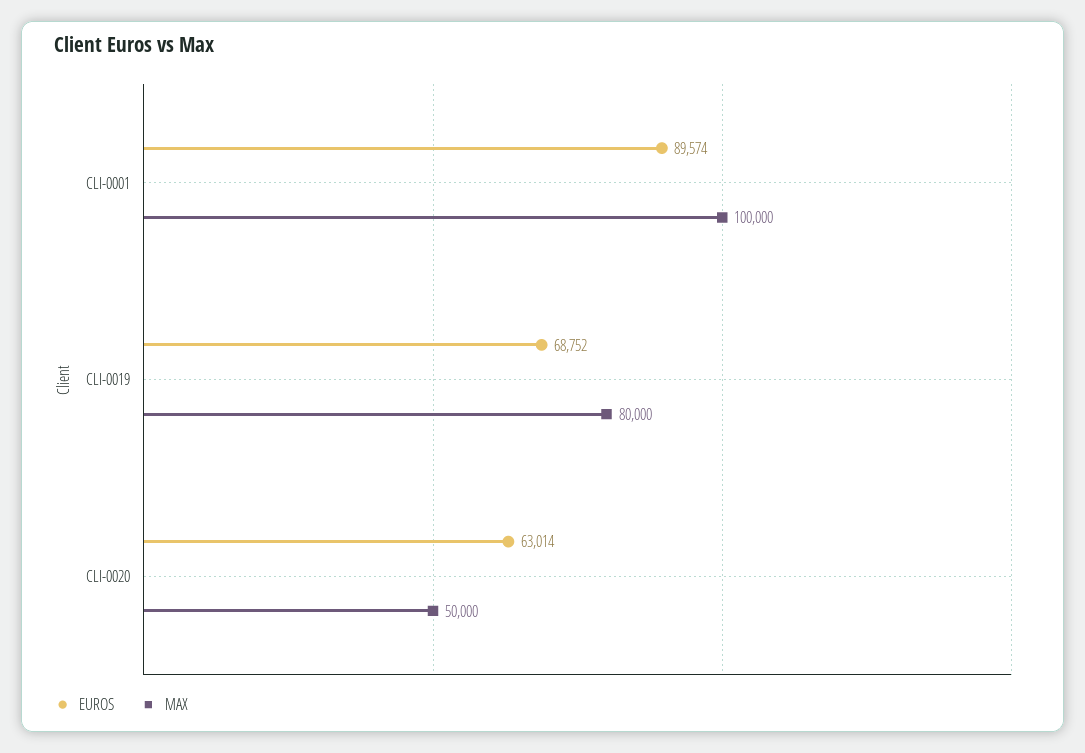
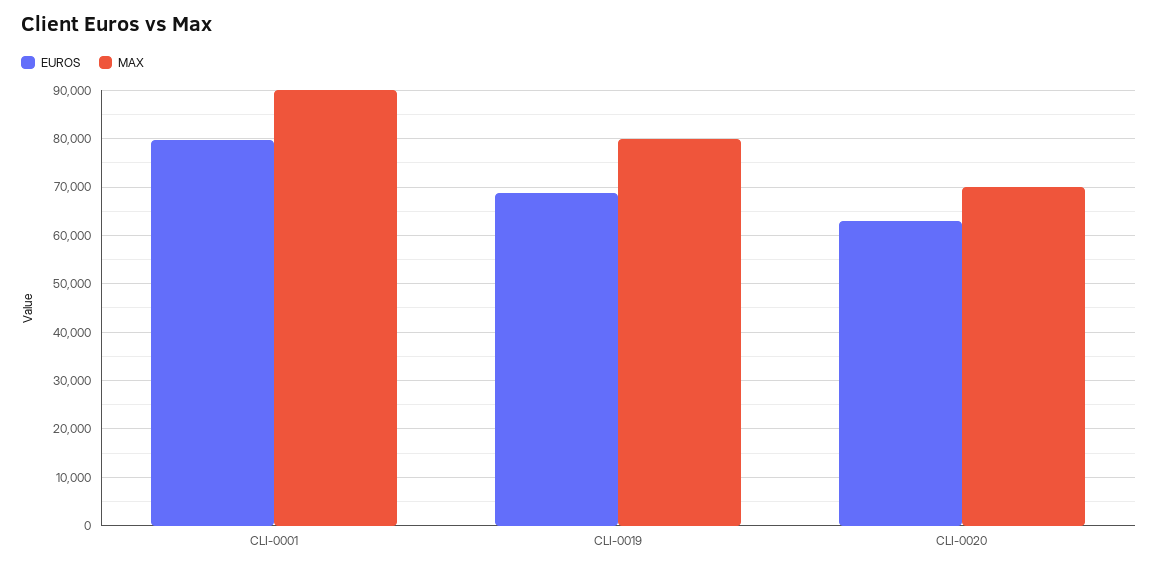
EUROS, CLI-0001: 89574 -> 80000
MAX, CLI-0001: 100000 -> 90000
MAX, CLI-0020: 50000 -> 70000

